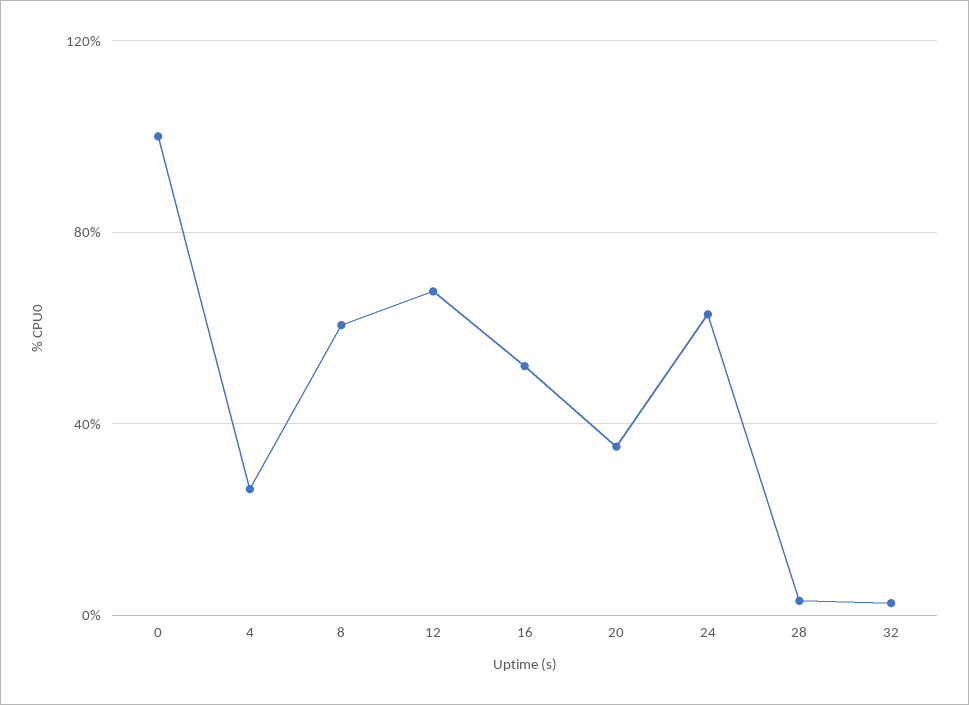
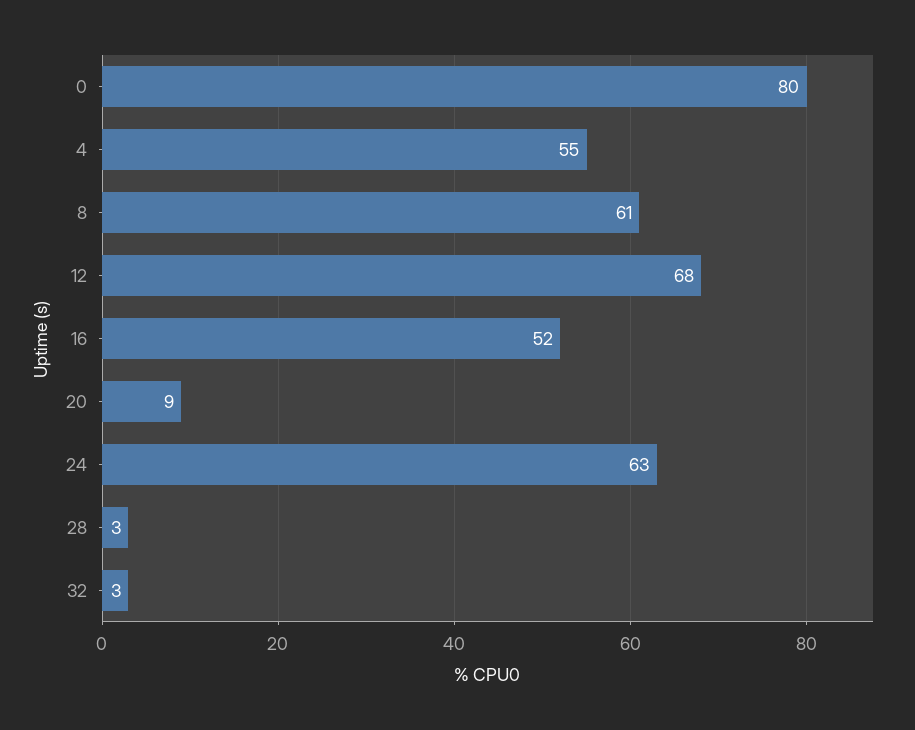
0: 100 -> 80
4: 25 -> 55
20: 35 -> 9

